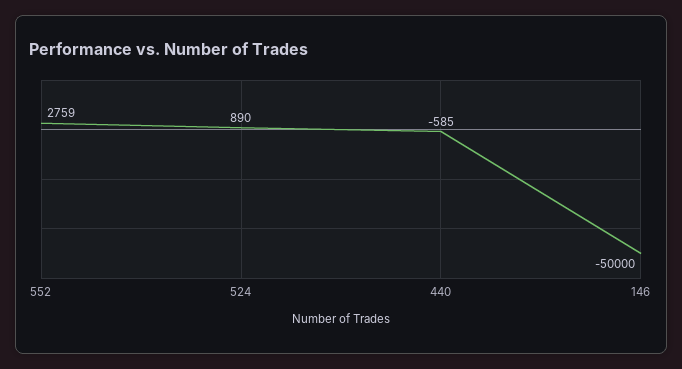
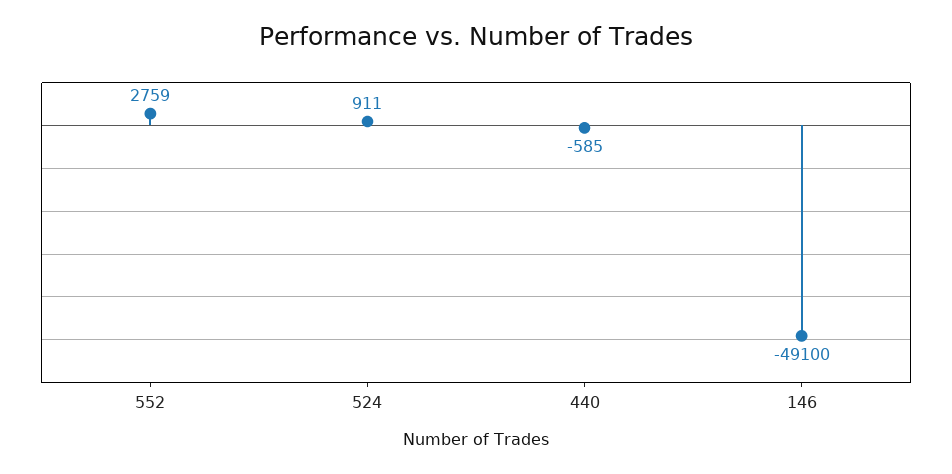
524: 890 -> 911
146: -50000 -> -49100

